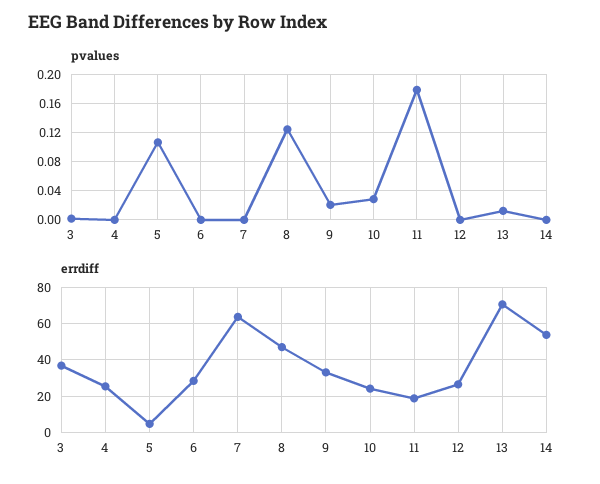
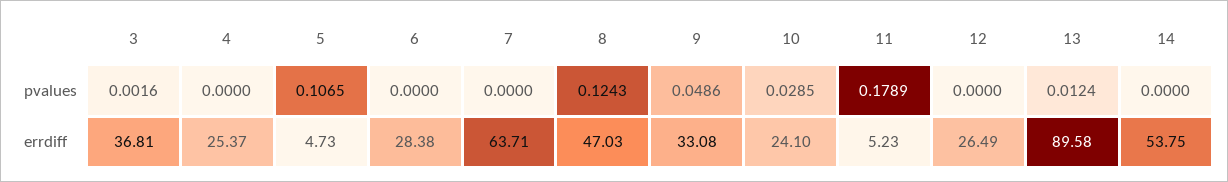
pvalues, 9: 0.02 -> 0.0486
errdiff, 11: 20 -> 5.23
errdiff, 13: 70 -> 89.58

